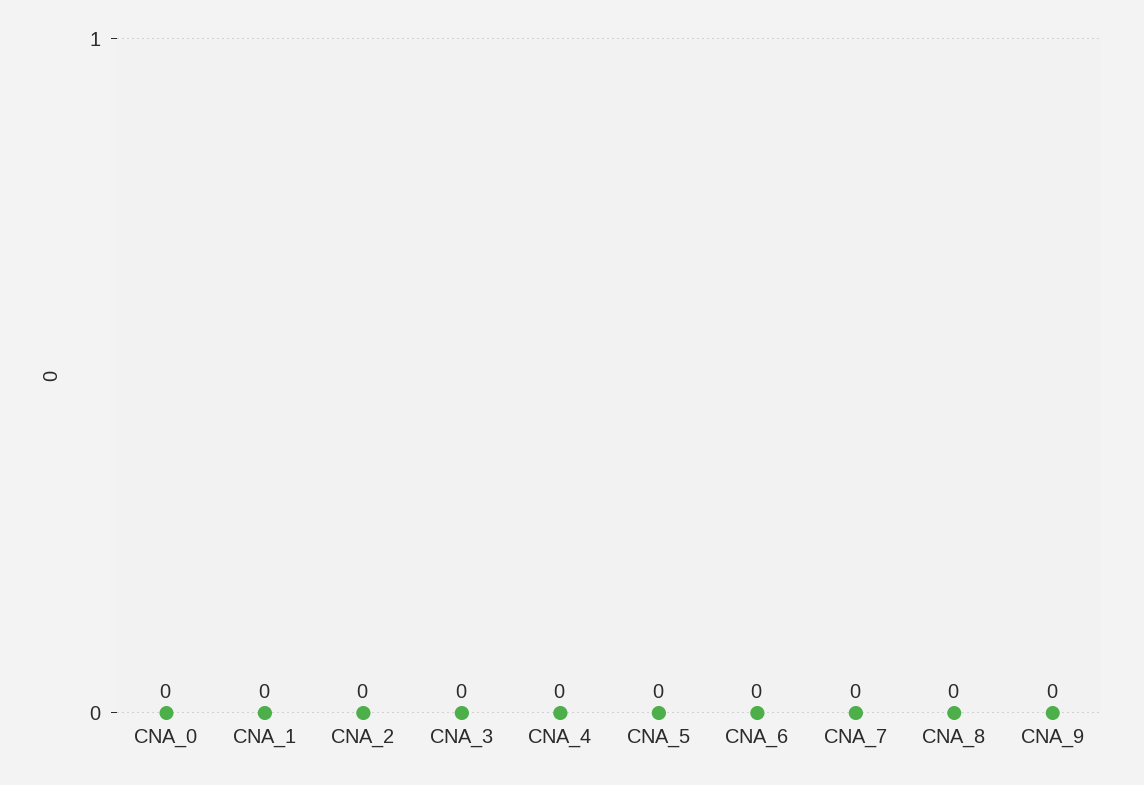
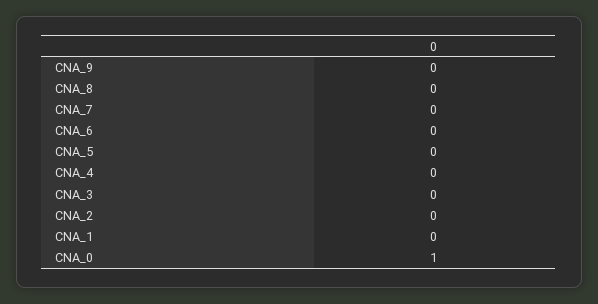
CNA_0: 0 -> 1

